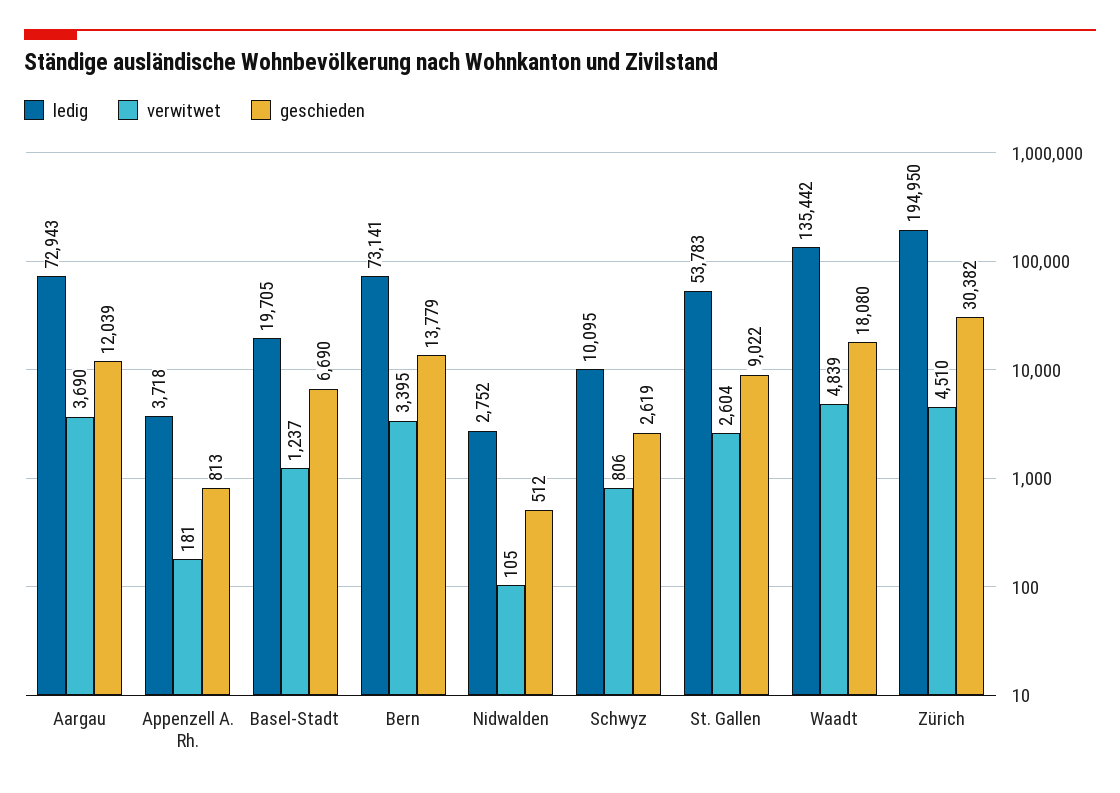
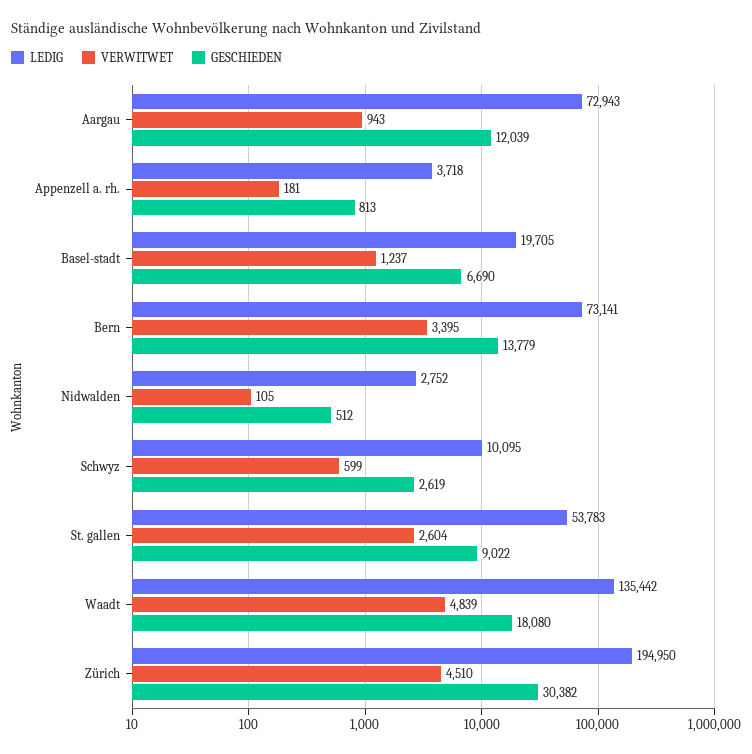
verwitwet, Aargau: 3690 -> 943
verwitwet, Schwyz: 806 -> 599

